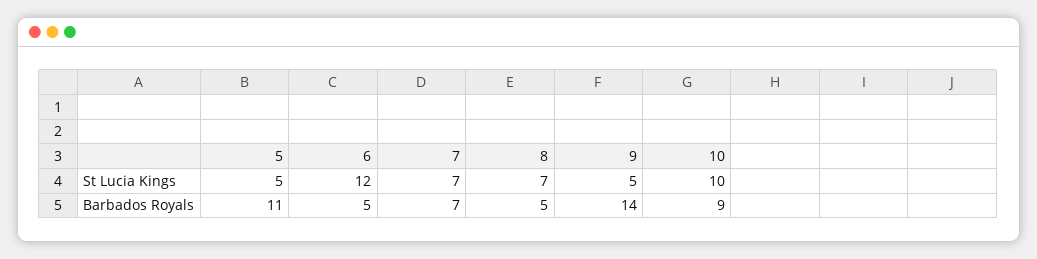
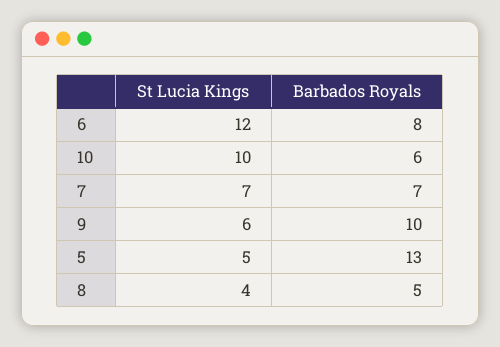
8, St Lucia Kings: 7 -> 4
9, St Lucia Kings: 5 -> 6
5, Barbados Royals: 11 -> 13
6, Barbados Royals: 5 -> 8
9, Barbados Royals: 14 -> 10
10, Barbados Royals: 9 -> 6

